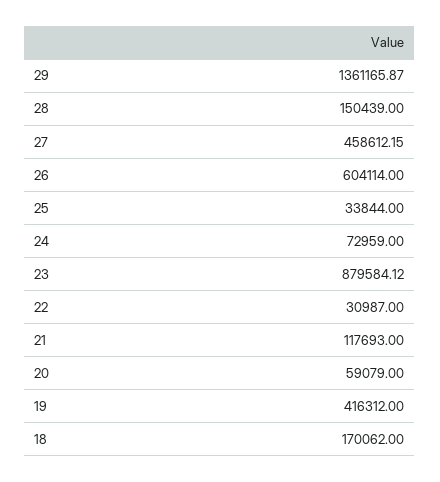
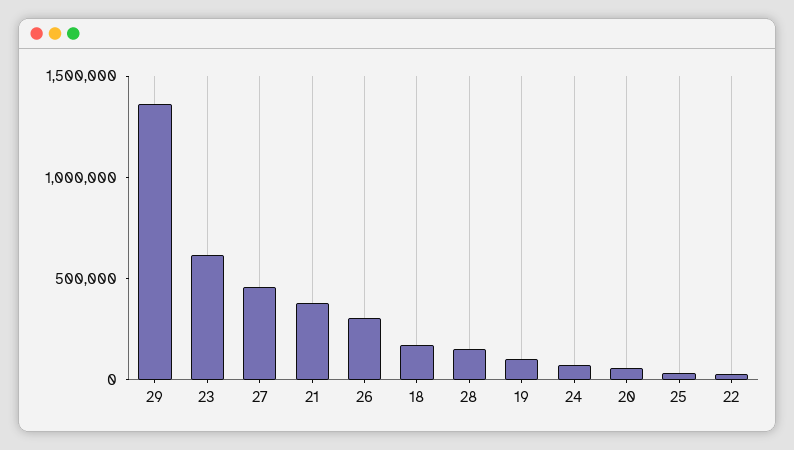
26: 604114 -> 300000
23: 879584.12 -> 600000
21: 117693 -> 400000
19: 416312 -> 100000

